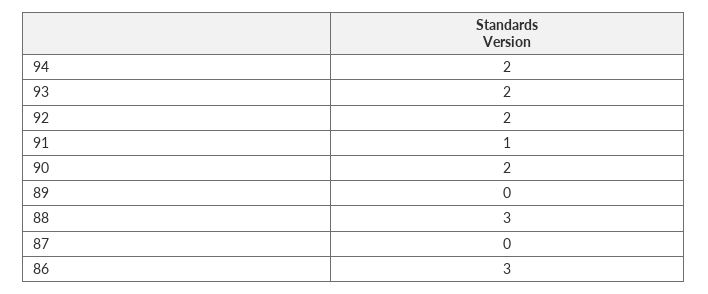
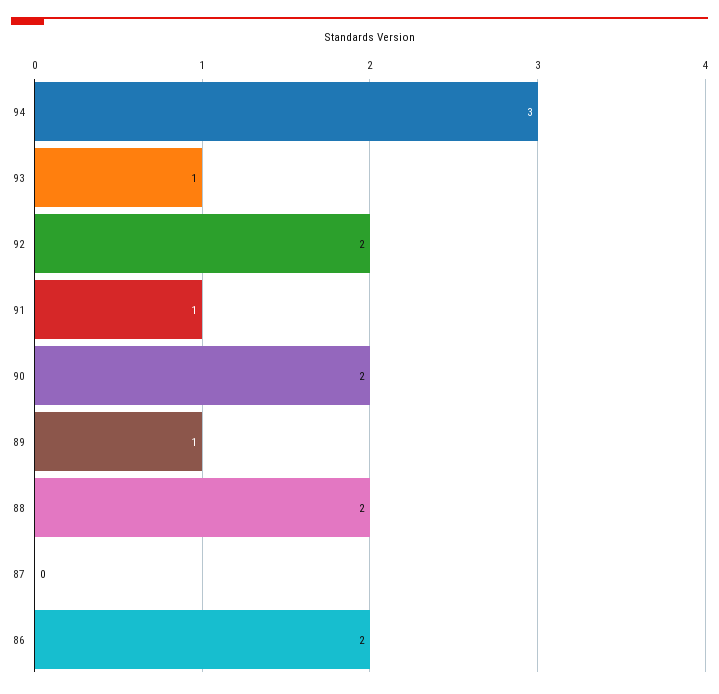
94: 2 -> 3
93: 2 -> 1
89: 0 -> 1
88: 3 -> 2
86: 3 -> 2

